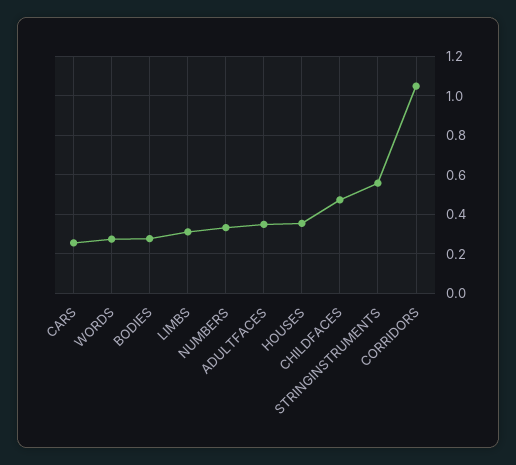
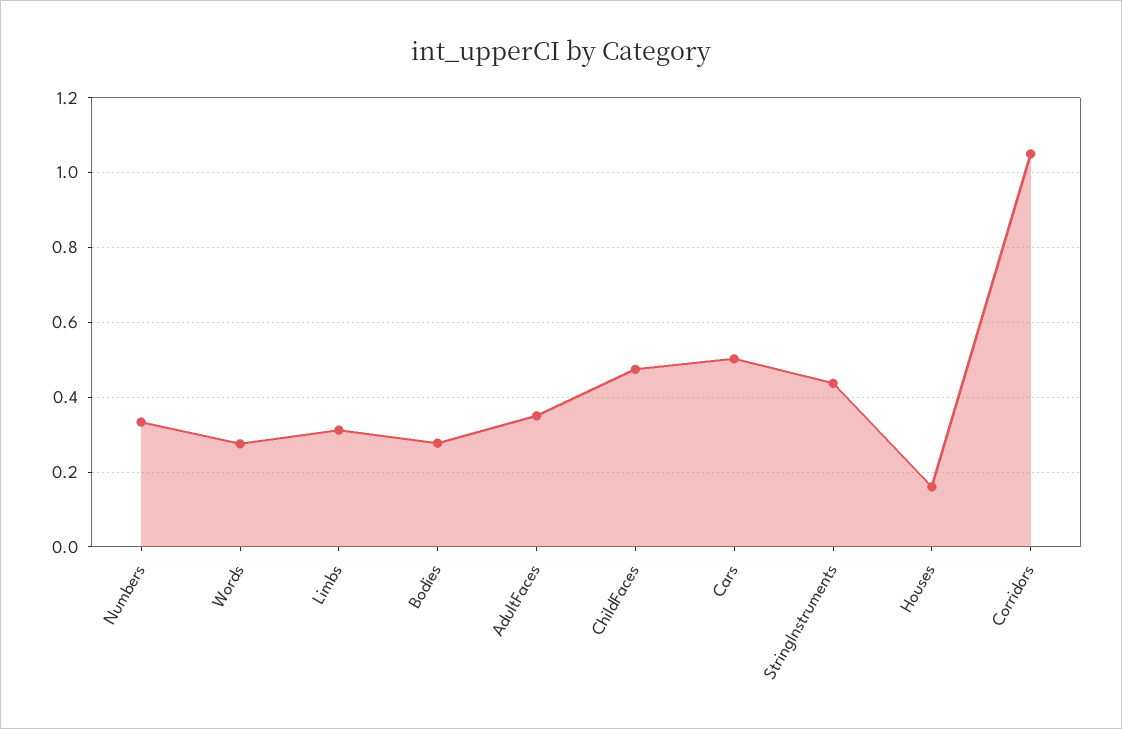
CARS: 0.25 -> 0.5
HOUSES: 0.35 -> 0.16
STRINGINSTRUMENTS: 0.55 -> 0.44

